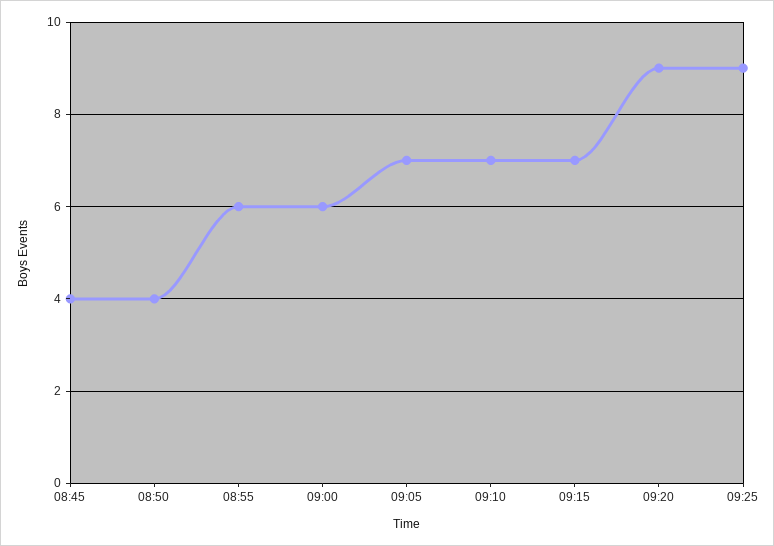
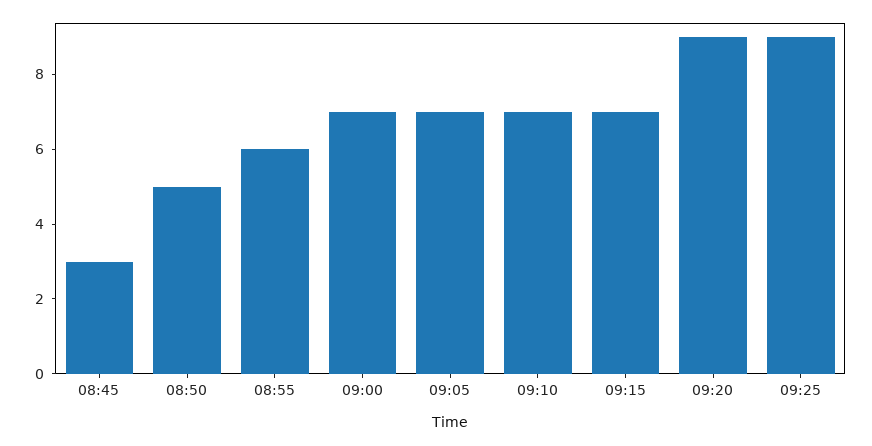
08:45: 4 -> 3
08:50: 4 -> 5
09:00: 6 -> 7

